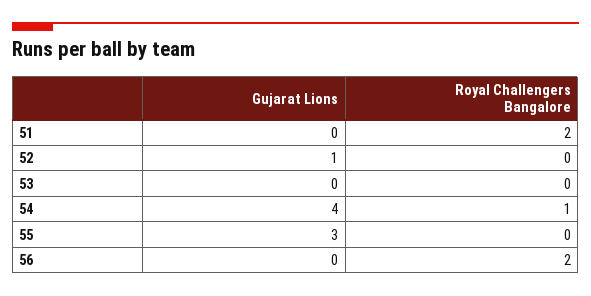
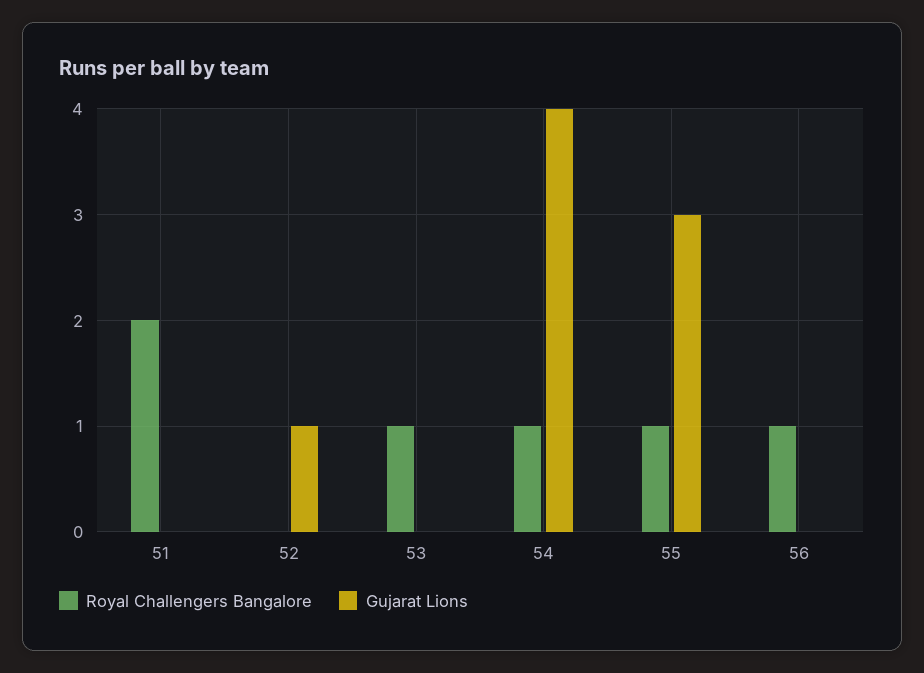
Royal Challengers Bangalore, 53: 0 -> 1
Royal Challengers Bangalore, 55: 0 -> 1
Royal Challengers Bangalore, 56: 2 -> 1

